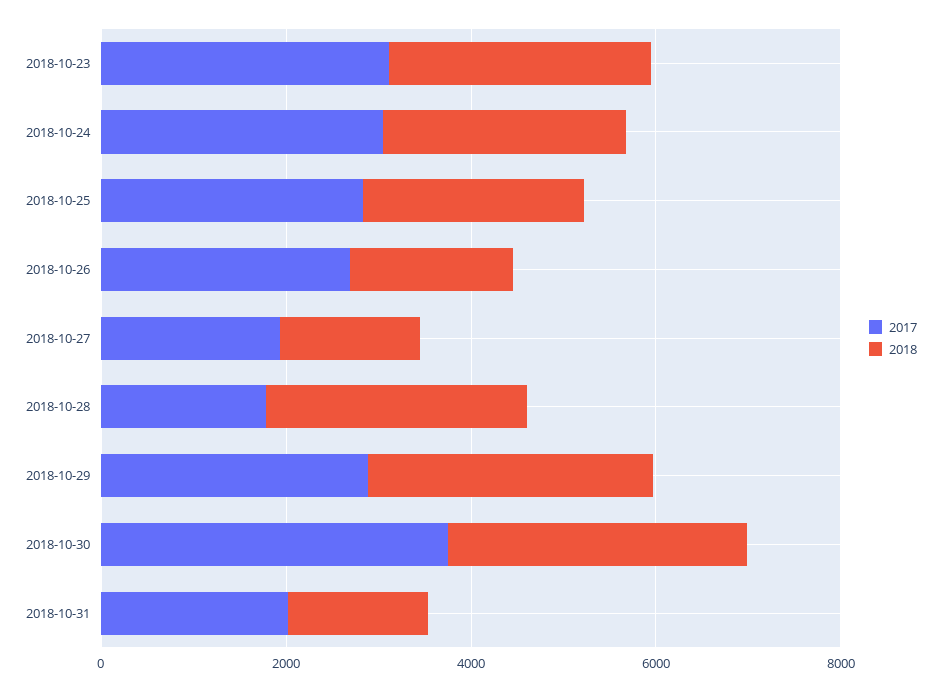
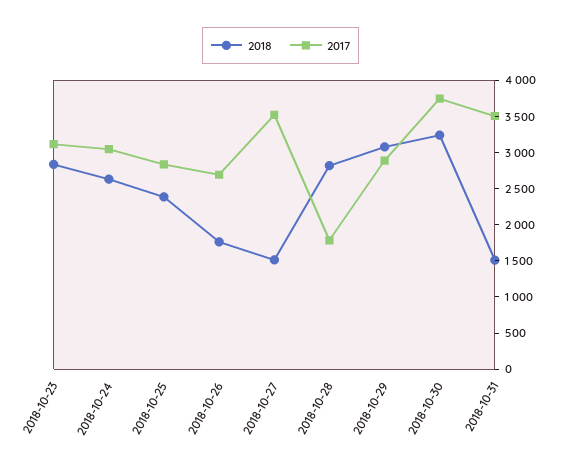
2017, 2018-10-27: 2000 -> 3500
2017, 2018-10-31: 2000 -> 3500

